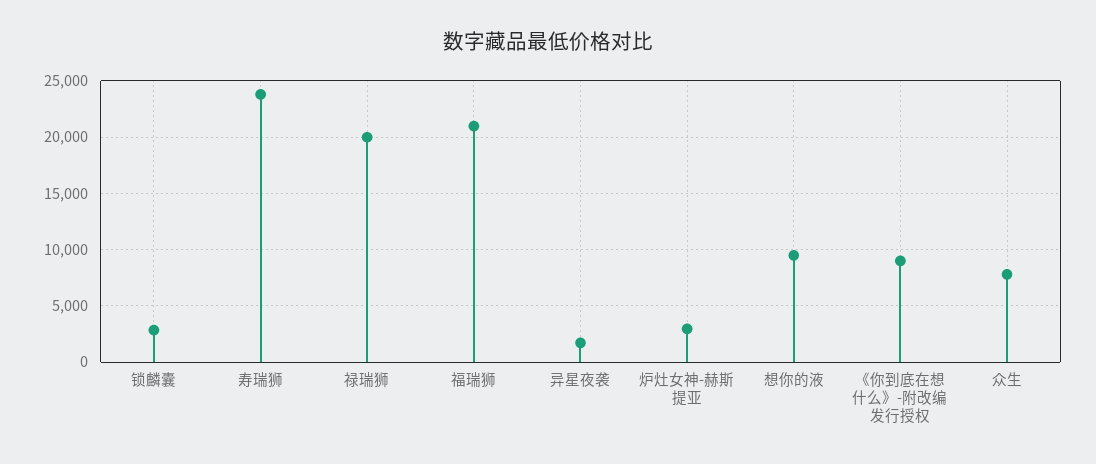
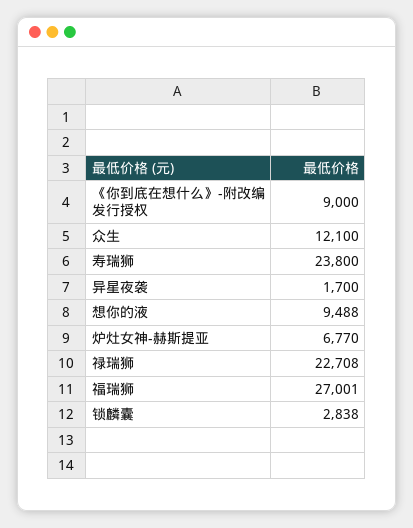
禄瑞狮: 20000 -> 22708
福瑞狮: 21000 -> 27001
炉灶女神-赫斯提亚: 3000 -> 6770
众生: 8000 -> 12100

